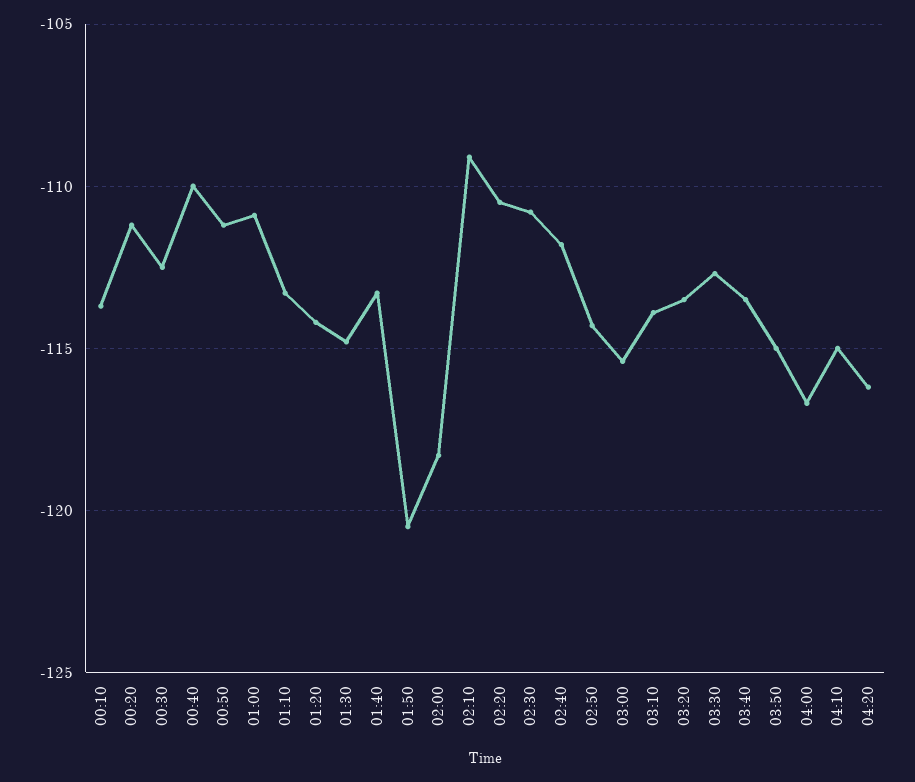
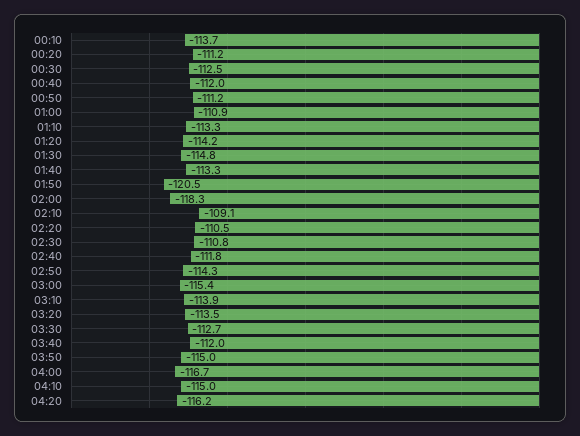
00:40: -110 -> -112
03:40: -113.5 -> -112

